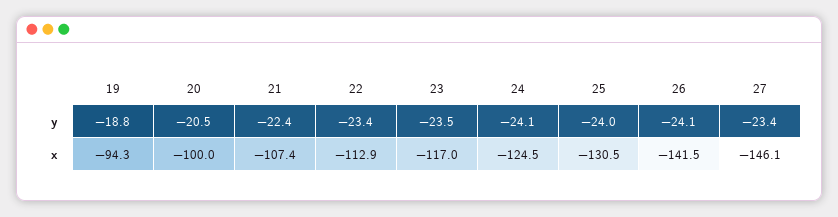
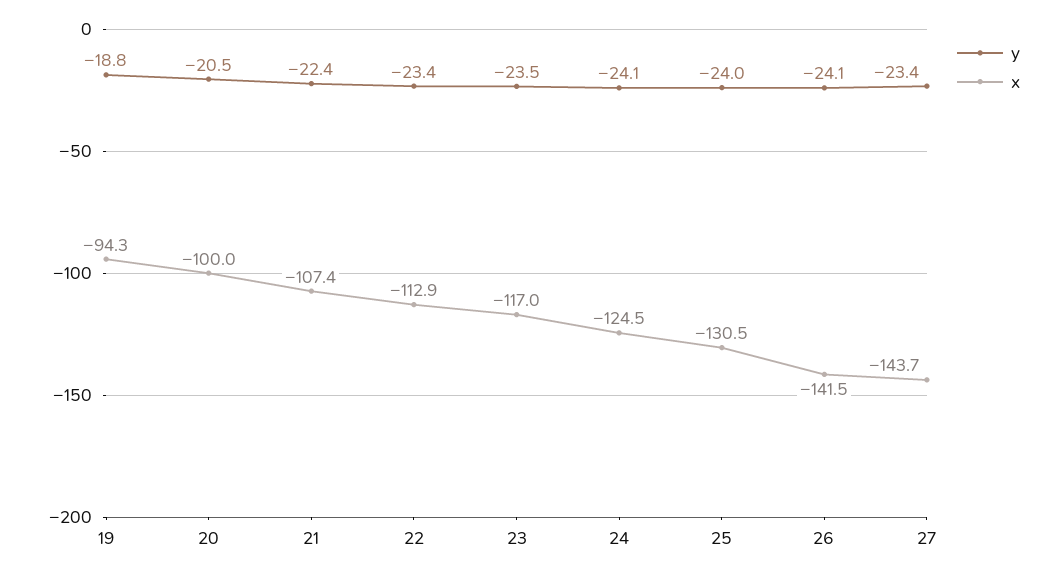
x, 27: -146.1 -> -143.7

